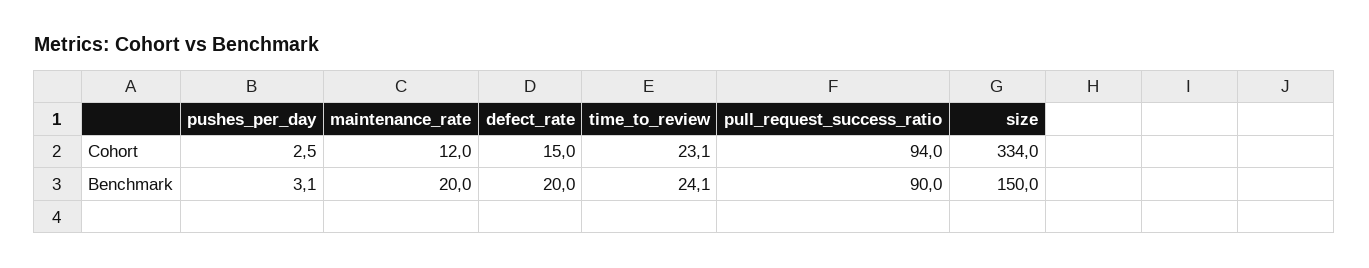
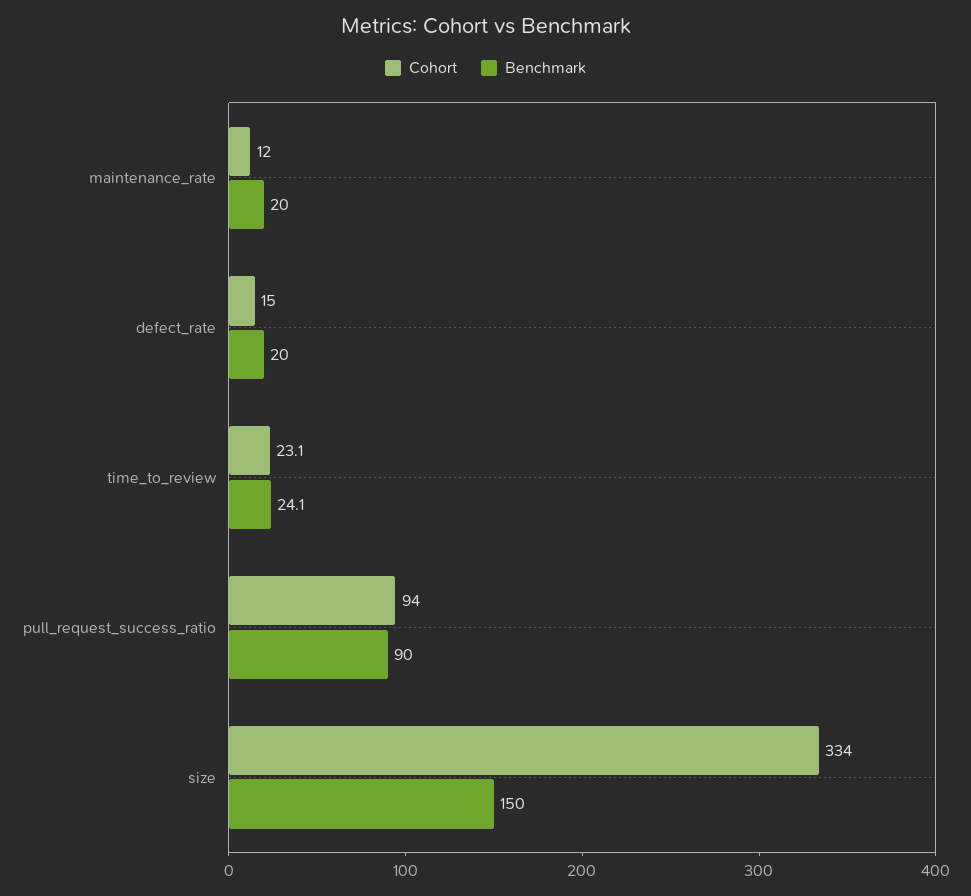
Cohort, pushes_per_day: 2.5 -> none
Benchmark, pushes_per_day: 3.1 -> none

